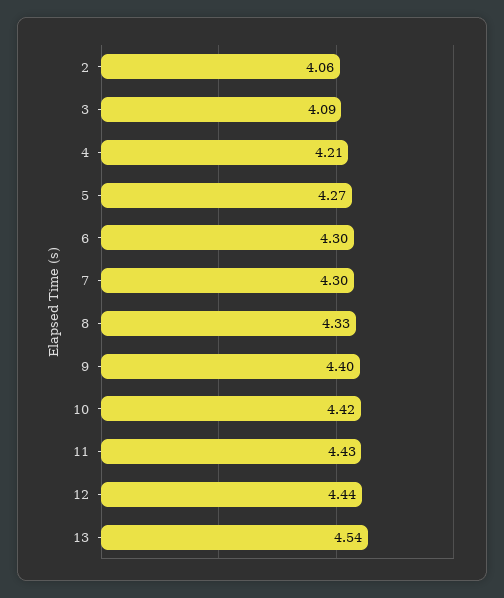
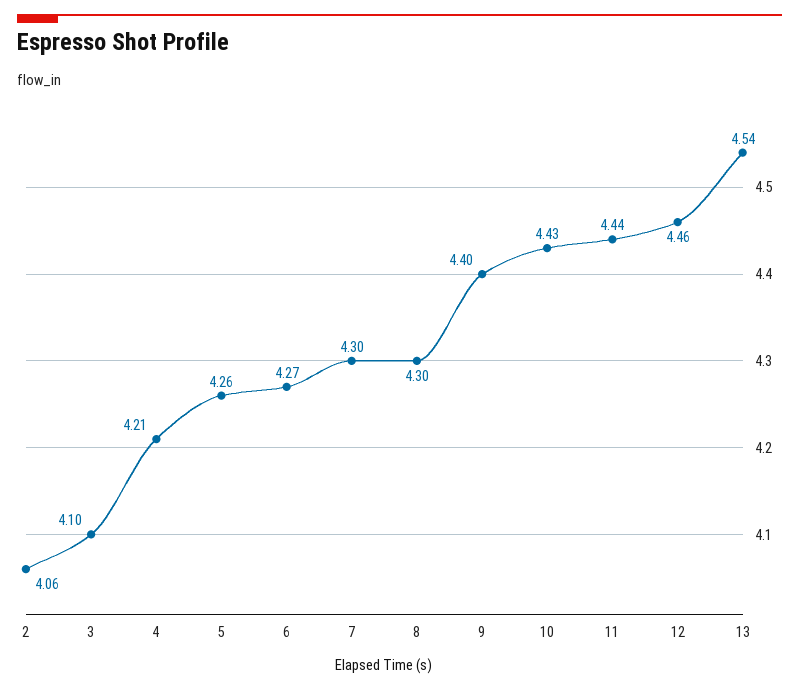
3: 4.09 -> 4.1
5: 4.27 -> 4.26
6: 4.3 -> 4.27
8: 4.33 -> 4.3
10: 4.42 -> 4.43
11: 4.43 -> 4.44
12: 4.44 -> 4.46

